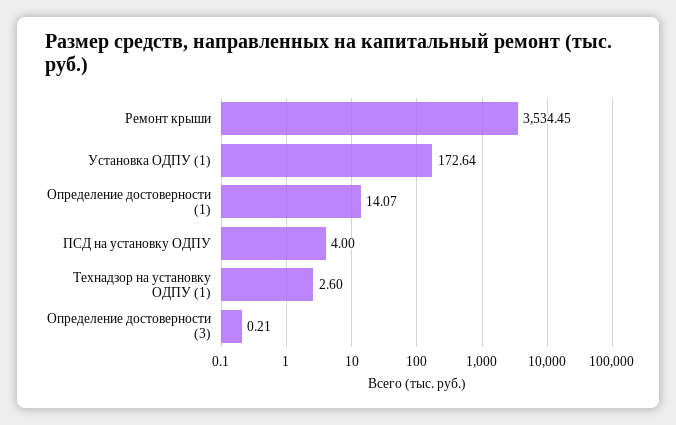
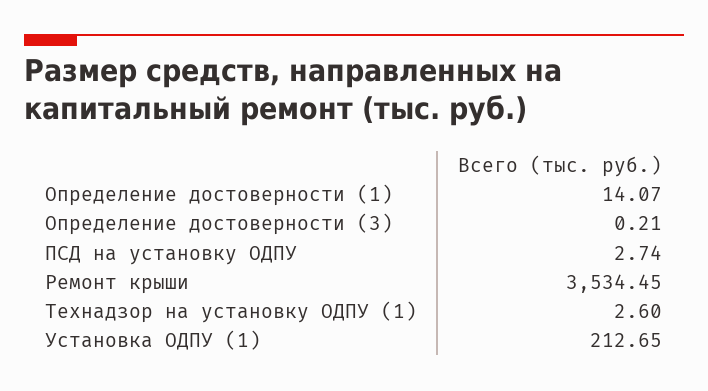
Установка ОДПУ (1): 172.64 -> 212.65
ПСД на установку ОДПУ: 4 -> 2.74

